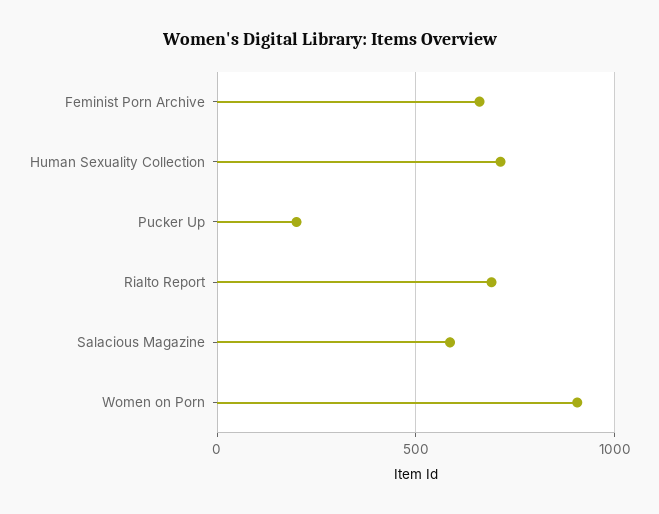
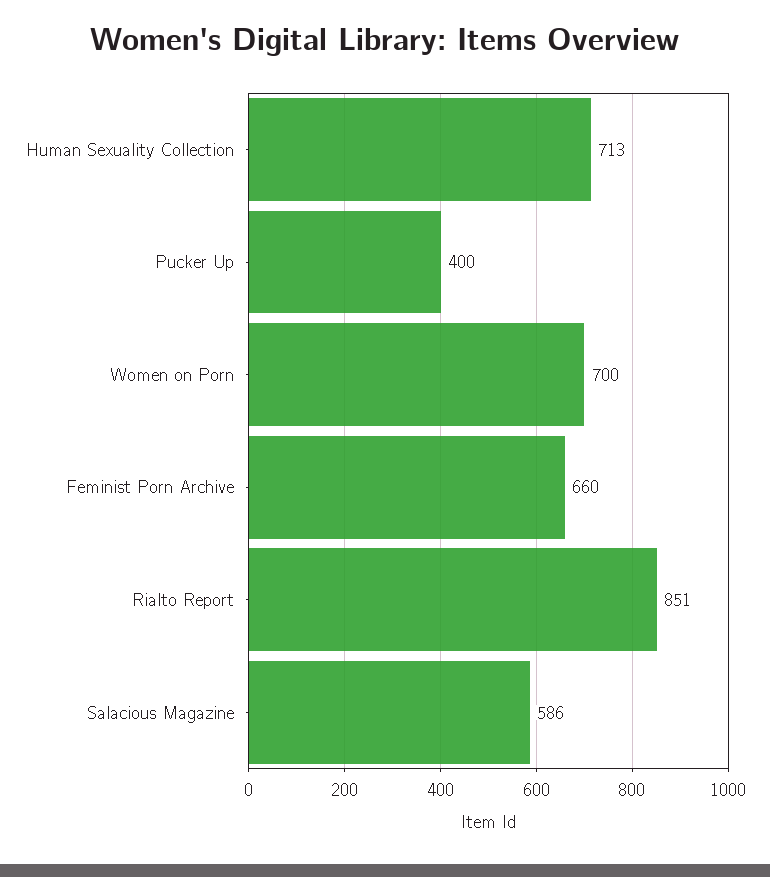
Pucker Up: 200 -> 400
Rialto Report: 700 -> 851
Women on Porn: 900 -> 700

